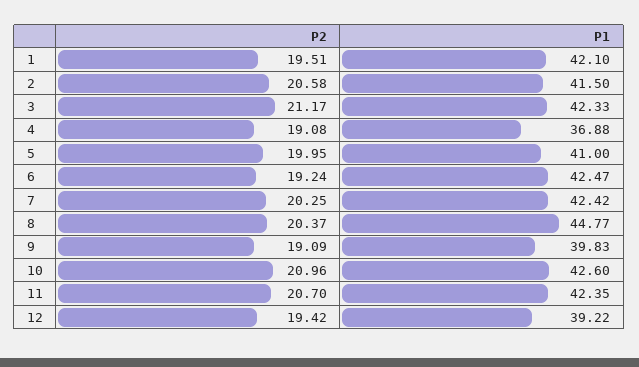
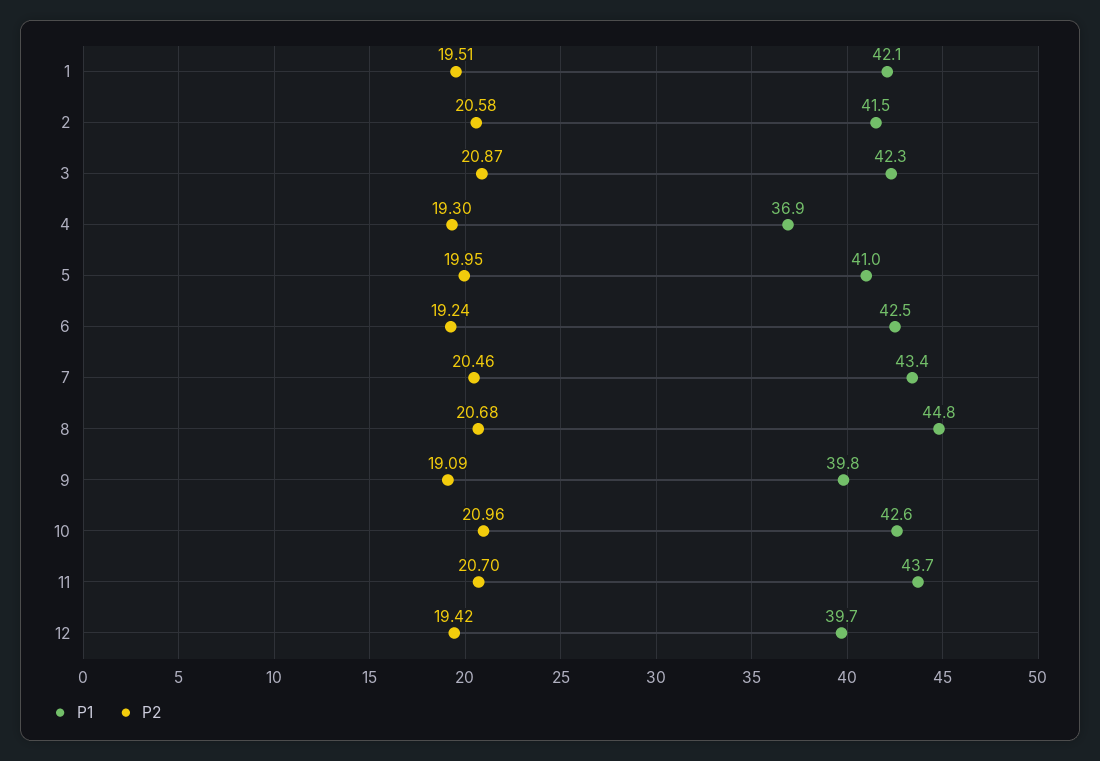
P2, 3: 21.17 -> 20.87
P2, 4: 19.08 -> 19.3
P2, 7: 20.25 -> 20.46
P1, 7: 42.42 -> 43.4
P2, 8: 20.37 -> 20.68
P1, 11: 42.35 -> 43.7
P1, 12: 39.22 -> 39.7

